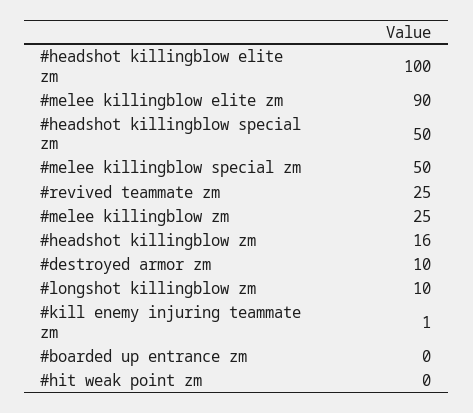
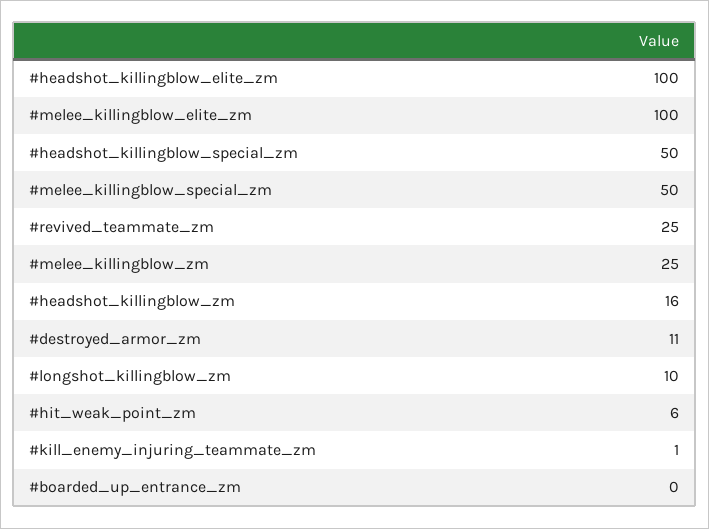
#melee killingblow elite zm: 90 -> 100
#destroyed armor zm: 10 -> 11
#hit weak point zm: 0 -> 6

